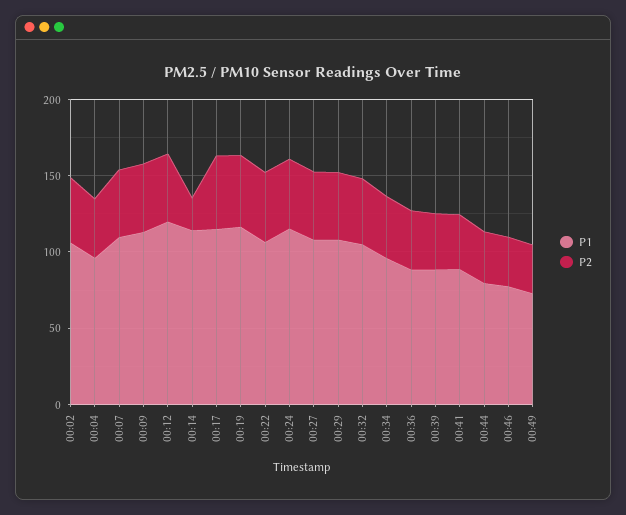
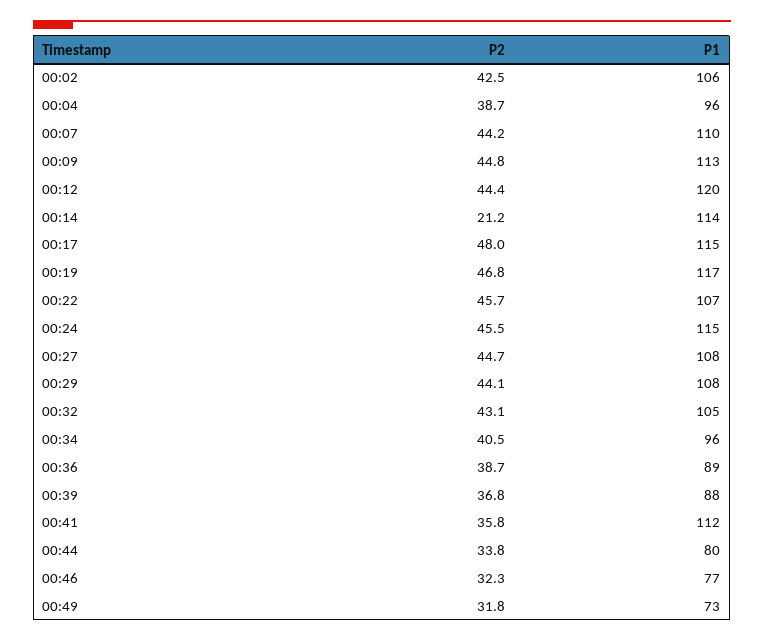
P1, 00:41: 90 -> 112

